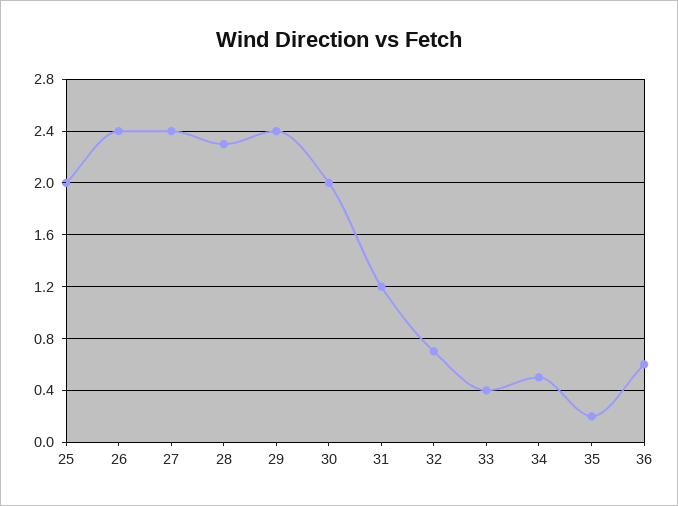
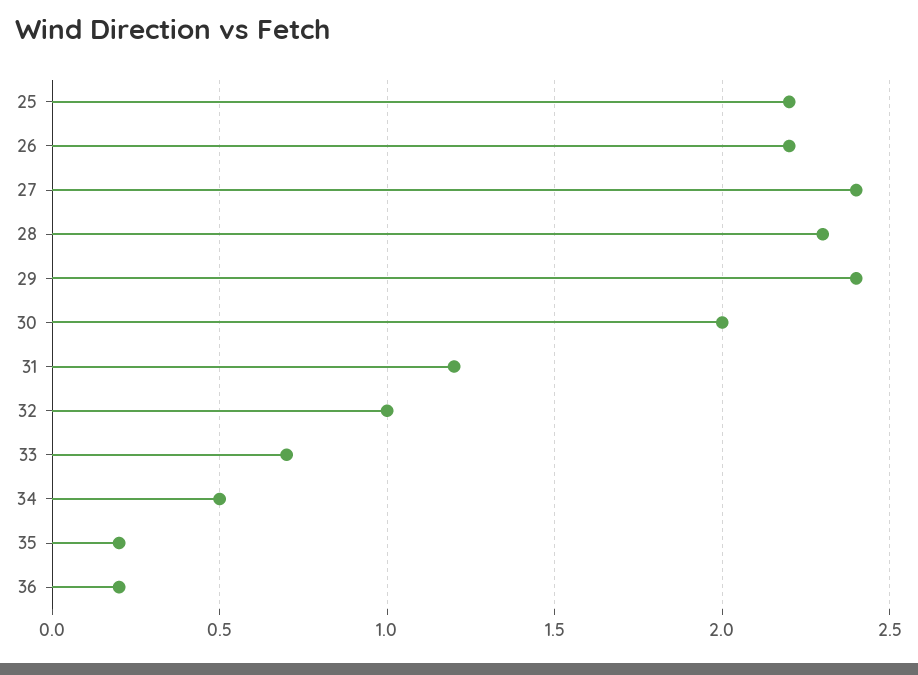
25: 2 -> 2.2
26: 2.4 -> 2.2
32: 0.7 -> 1
33: 0.4 -> 0.7
36: 0.6 -> 0.2

